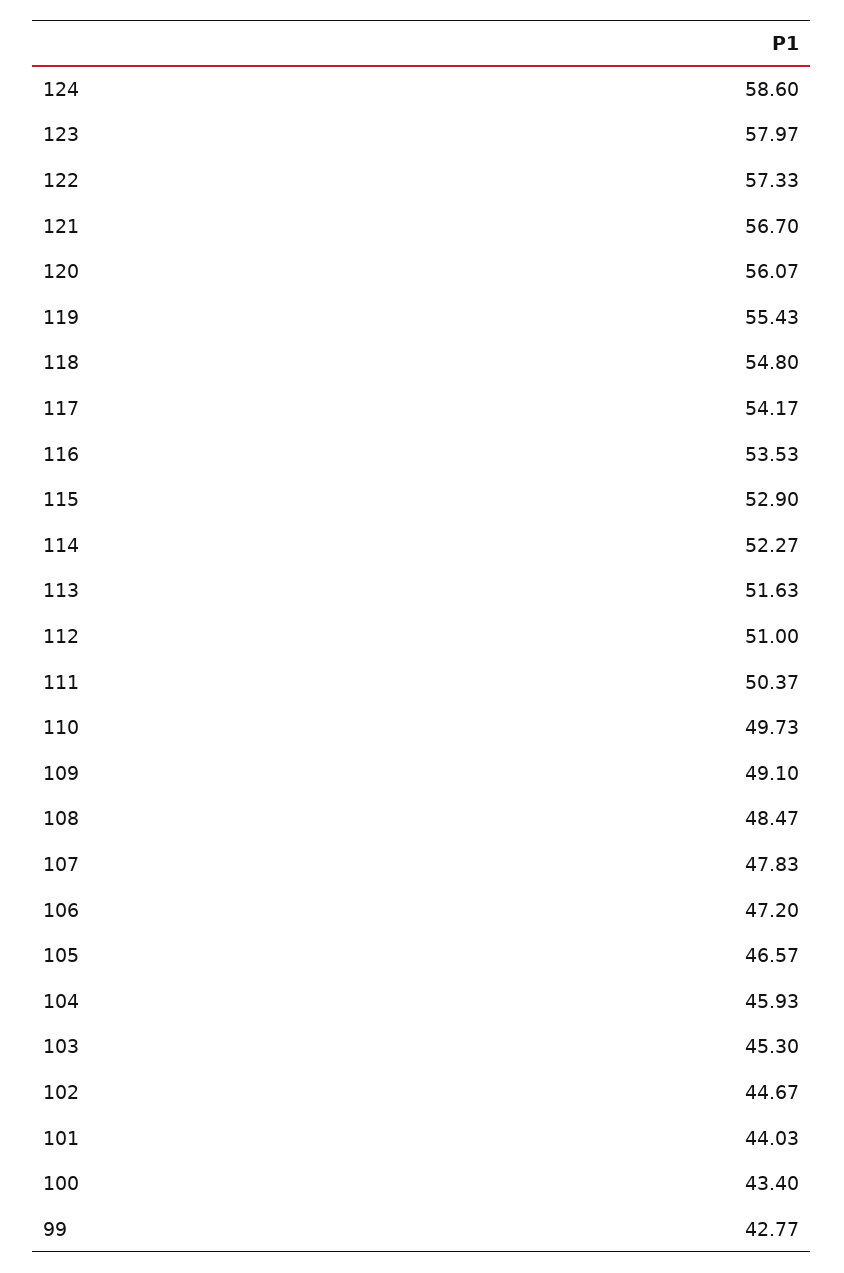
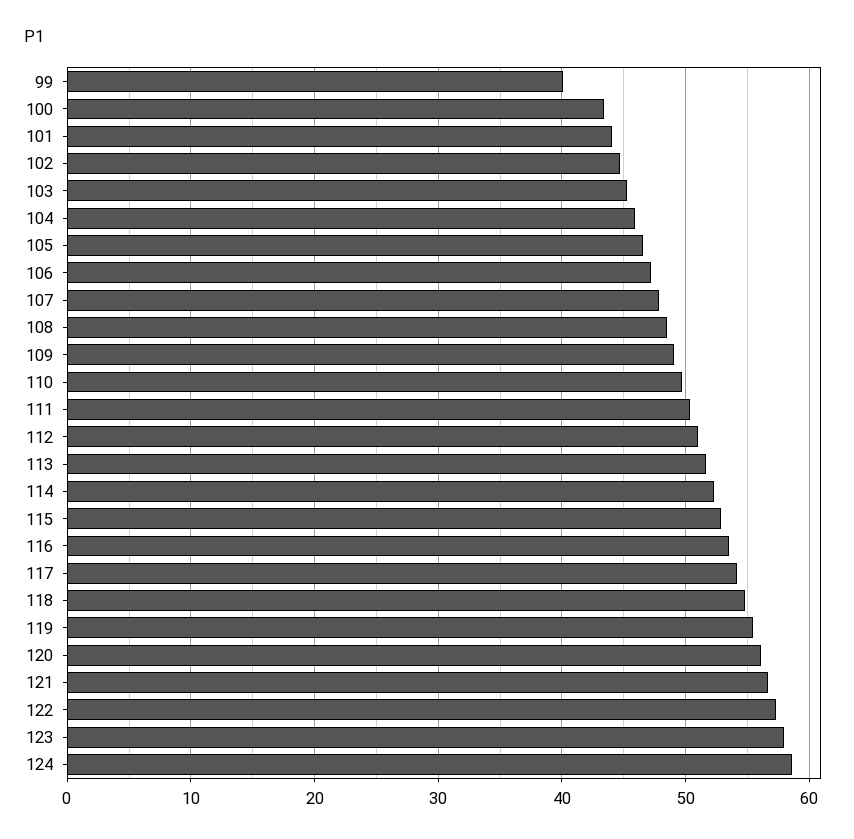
99: 42.77 -> 40

